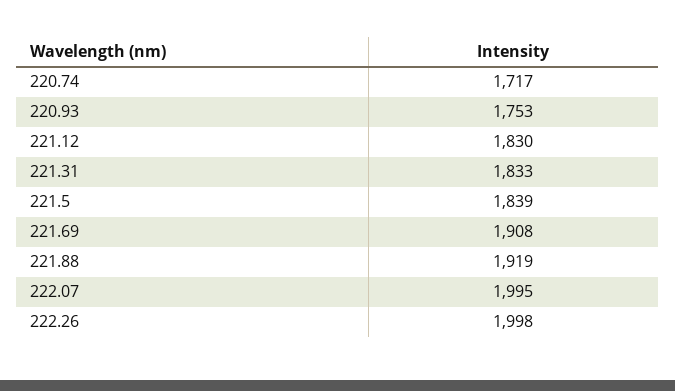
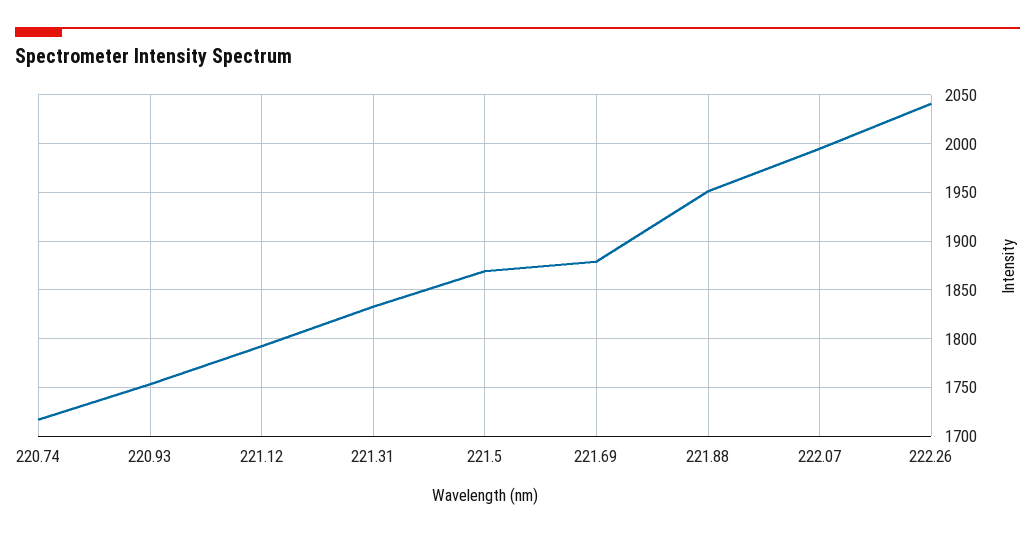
221.12: 1830 -> 1790
221.5: 1839 -> 1870
221.69: 1908 -> 1880
221.88: 1919 -> 1950
222.26: 1998 -> 2040

